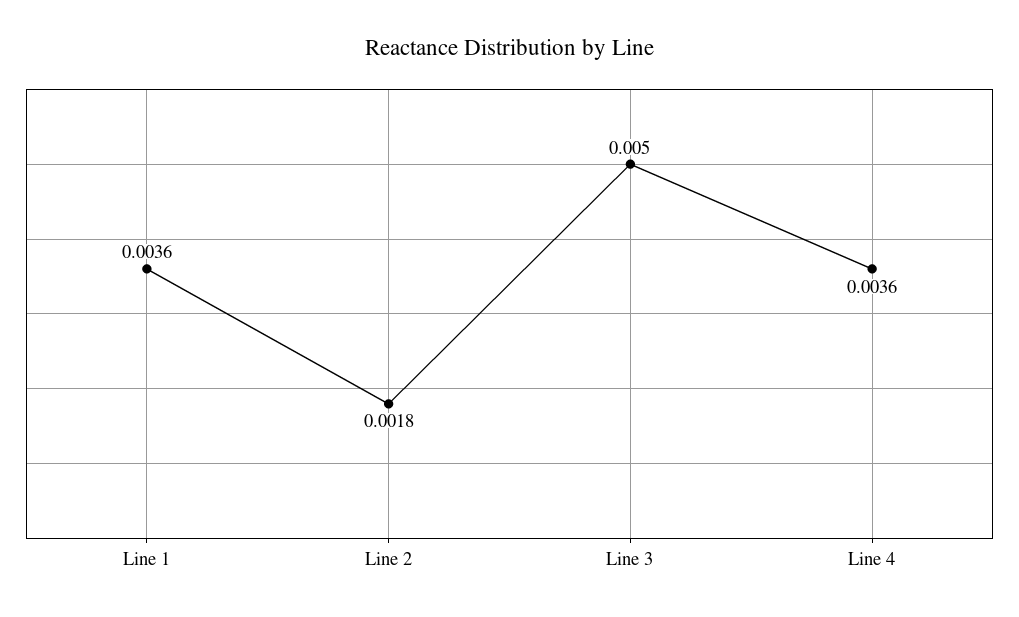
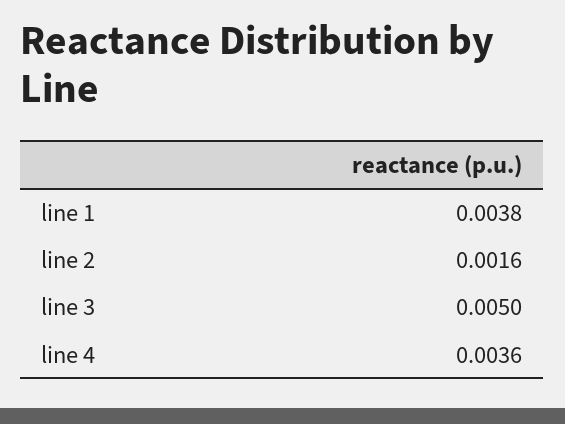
Line 1: 0.0036 -> 0.0038
Line 2: 0.0018 -> 0.0016

